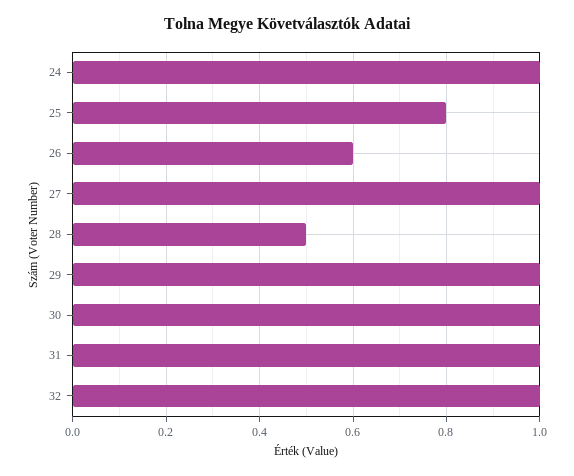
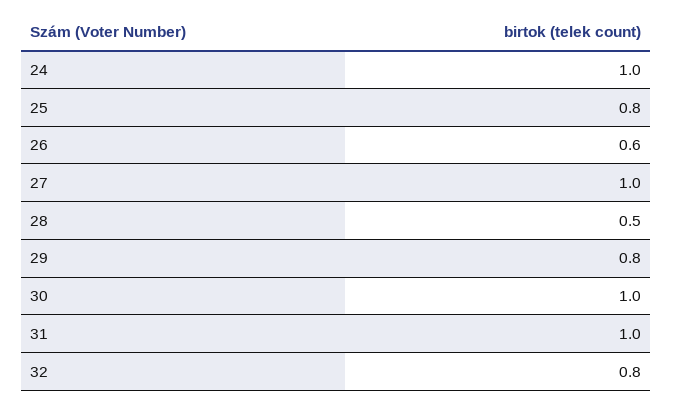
29: 1 -> 0.8
32: 1 -> 0.8

